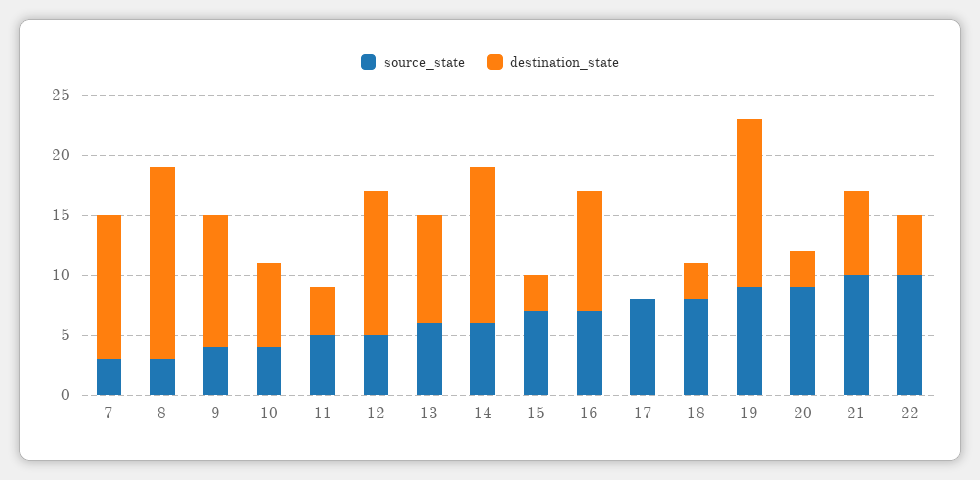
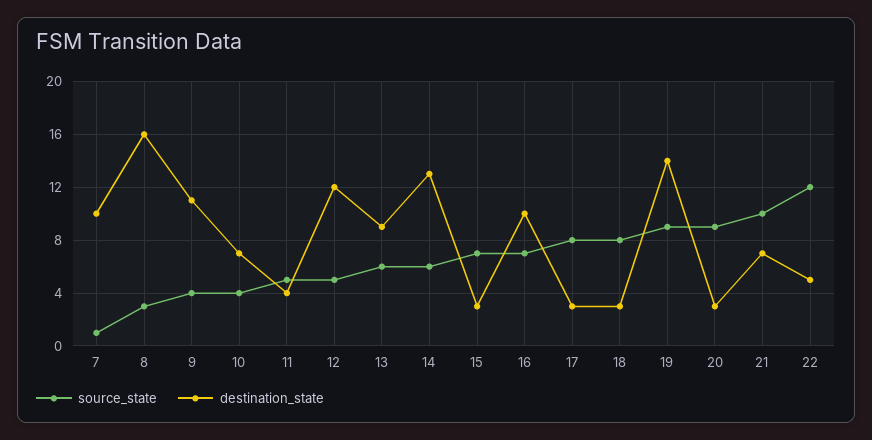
source_state, 7: 3 -> 1
destination_state, 7: 12 -> 10
destination_state, 17: 0 -> 3
source_state, 22: 10 -> 12

